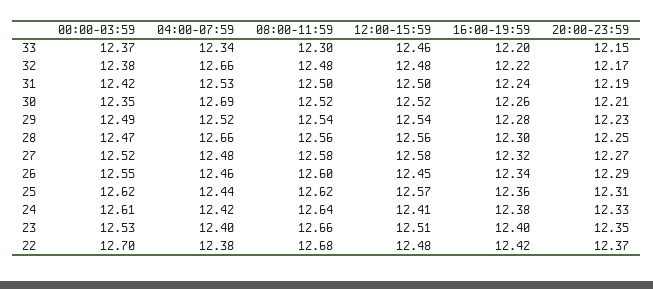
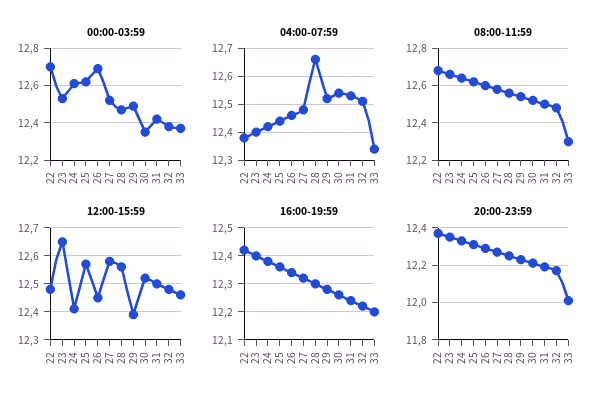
20:00-23:59, 33: 12.15 -> 12
04:00-07:59, 32: 12.66 -> 12.5
04:00-07:59, 30: 12.69 -> 12.55
12:00-15:59, 29: 12.54 -> 12.4
00:00-03:59, 26: 12.55 -> 12.7
12:00-15:59, 23: 12.51 -> 12.65

